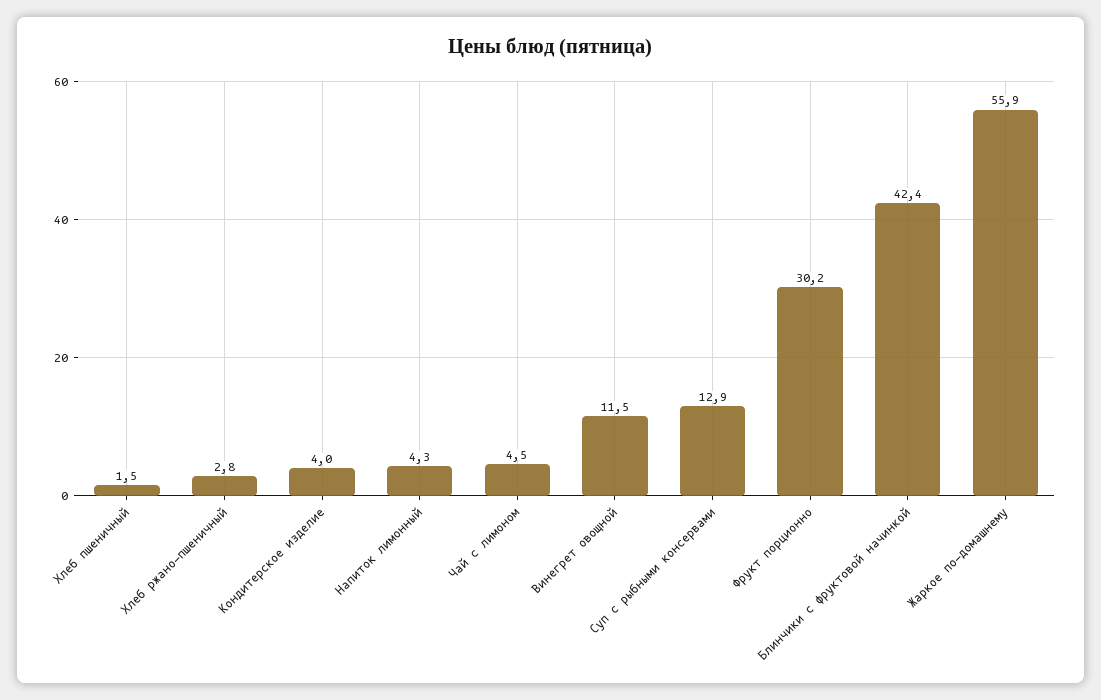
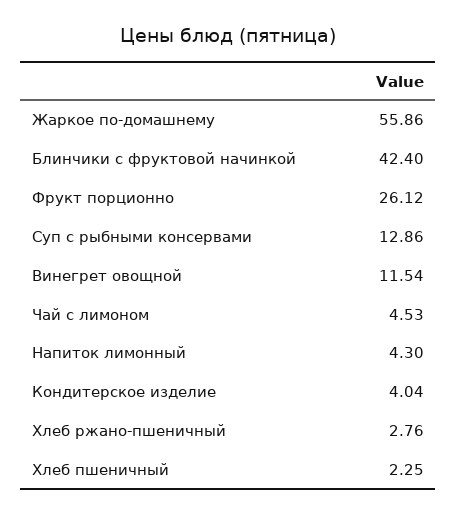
Хлеб пшеничный: 1.5 -> 2.25
Фрукт порционно: 30.2 -> 26.12

